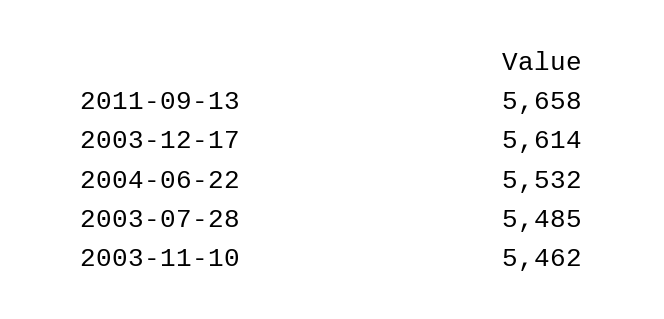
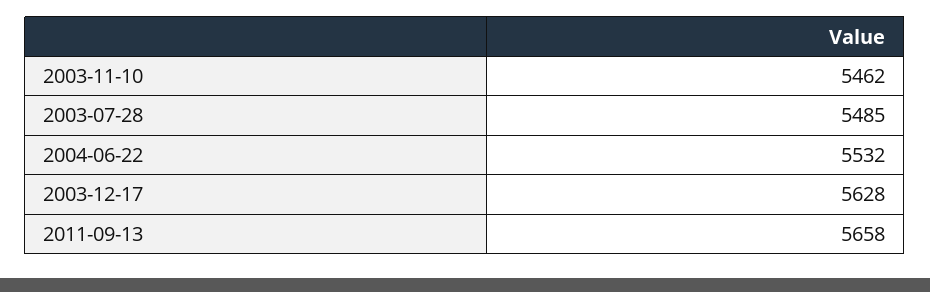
2003-12-17: 5614 -> 5628

